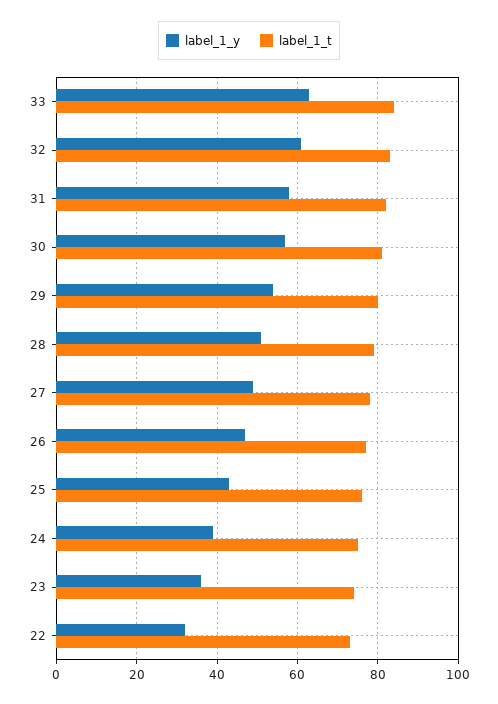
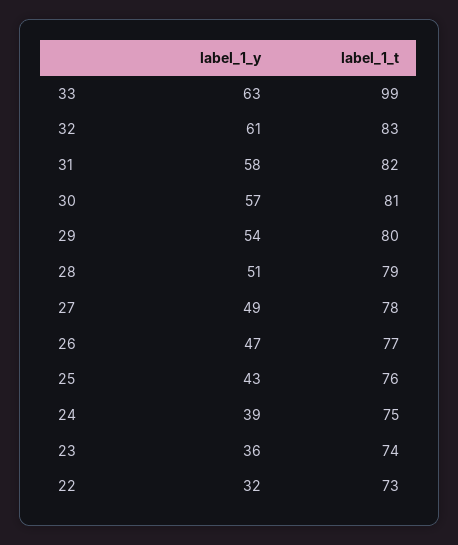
label_1_t, 33: 85 -> 99

